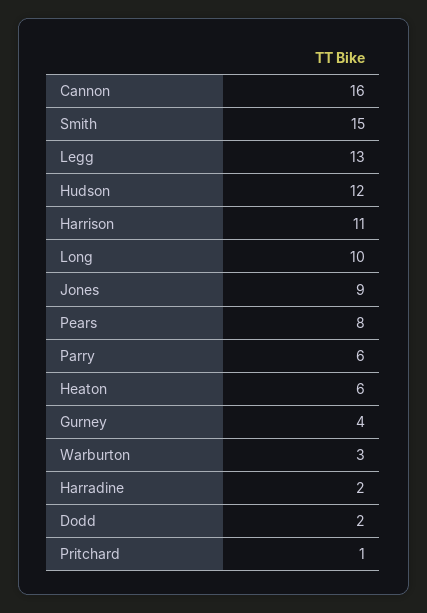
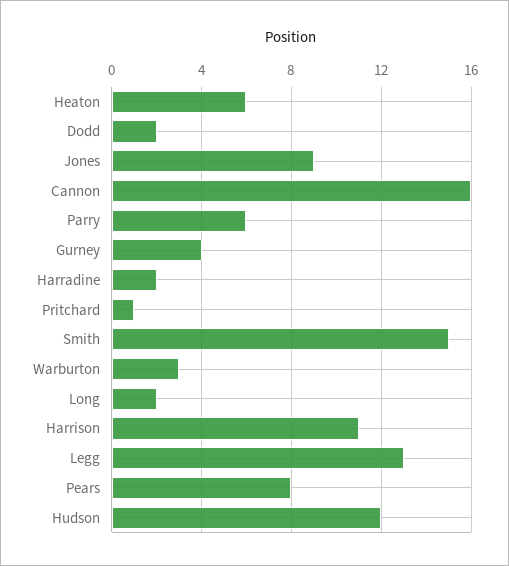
Long: 10 -> 2

